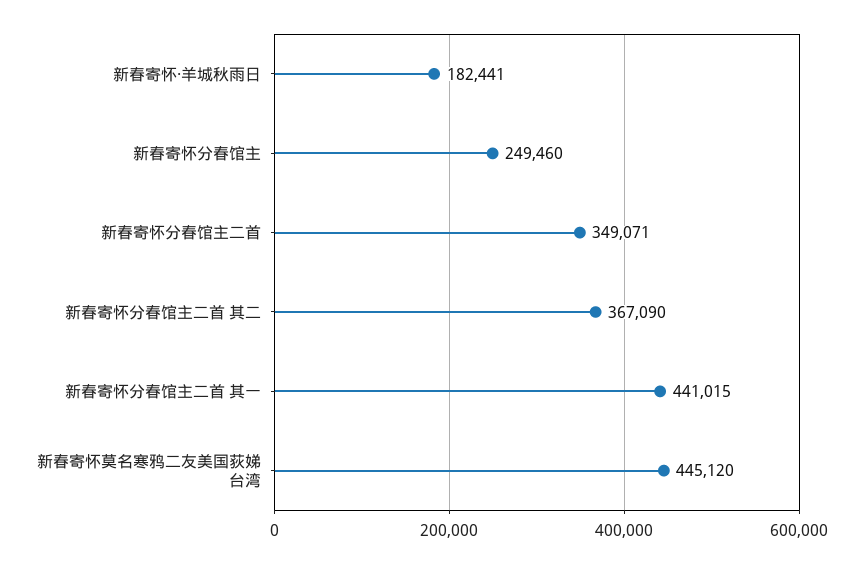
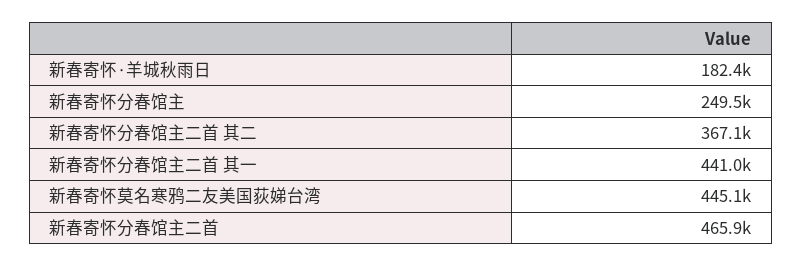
新春寄怀分春馆主二首: 349071 -> 465900

